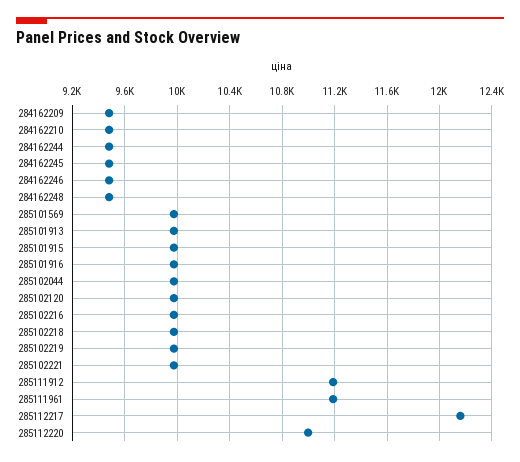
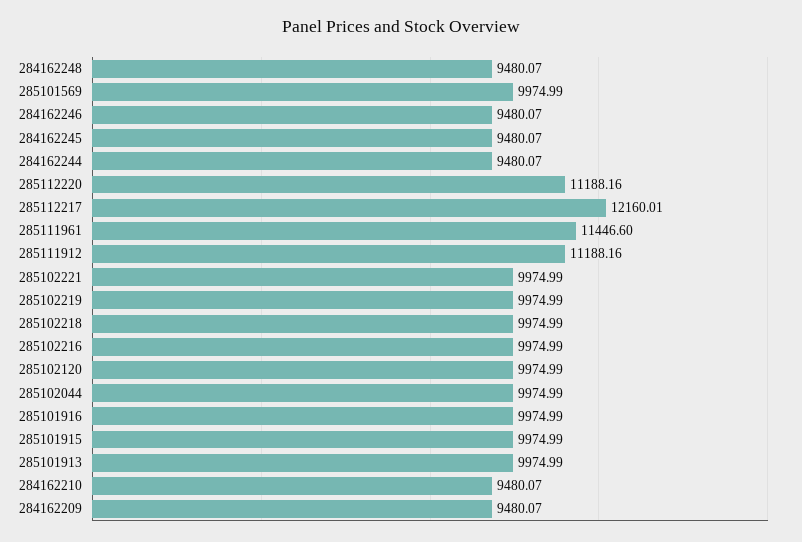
285111961: 11200 -> 11446.6
285112220: 11000 -> 11188.16

